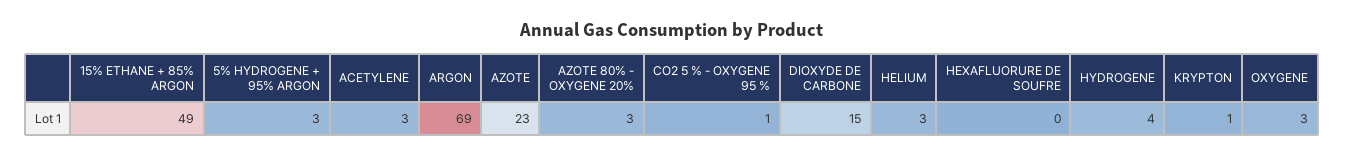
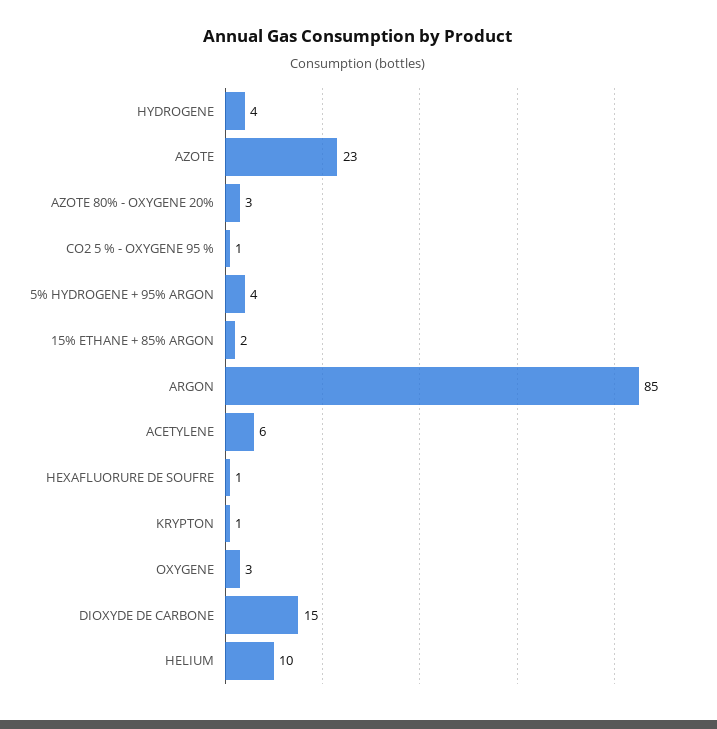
15% ETHANE + 85% ARGON: 49 -> 2
5% HYDROGENE + 95% ARGON: 3 -> 4
ACETYLENE: 3 -> 6
ARGON: 69 -> 85
HELIUM: 3 -> 10
HEXAFLUORURE DE SOUFRE: 0 -> 1

